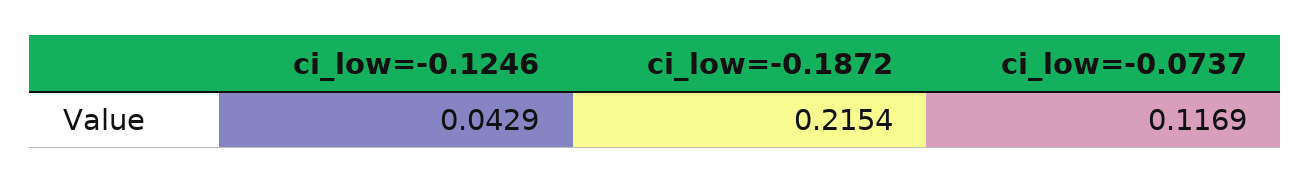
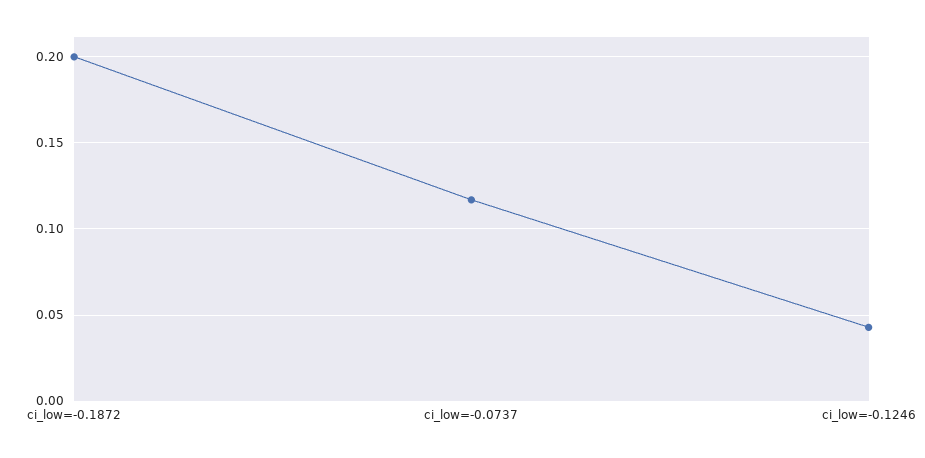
ci_low=-0.1872: 0.2154 -> 0.2

